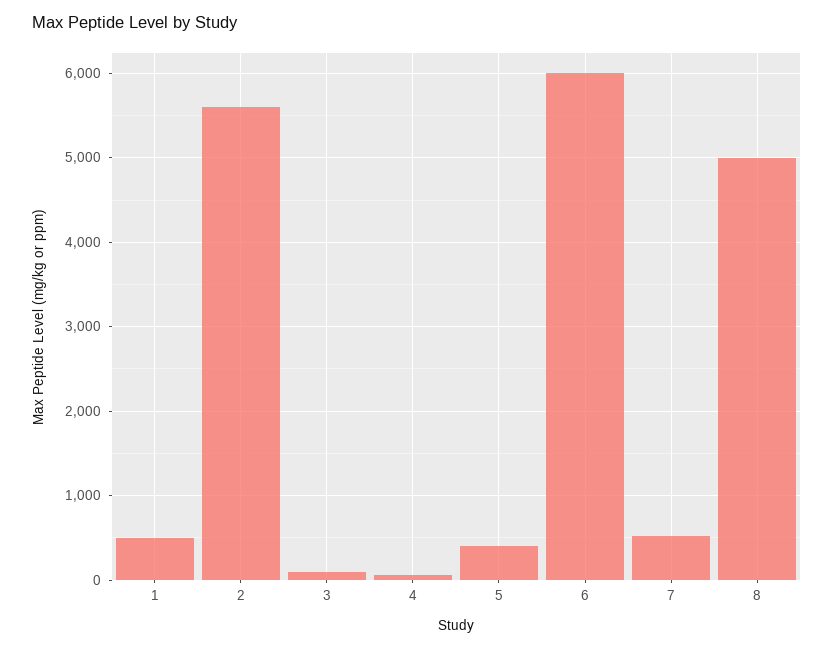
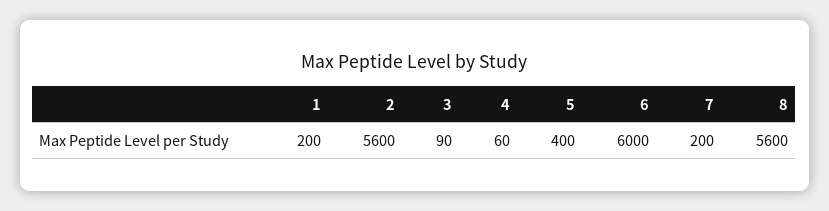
1: 500 -> 200
7: 500 -> 200
8: 5000 -> 5600

